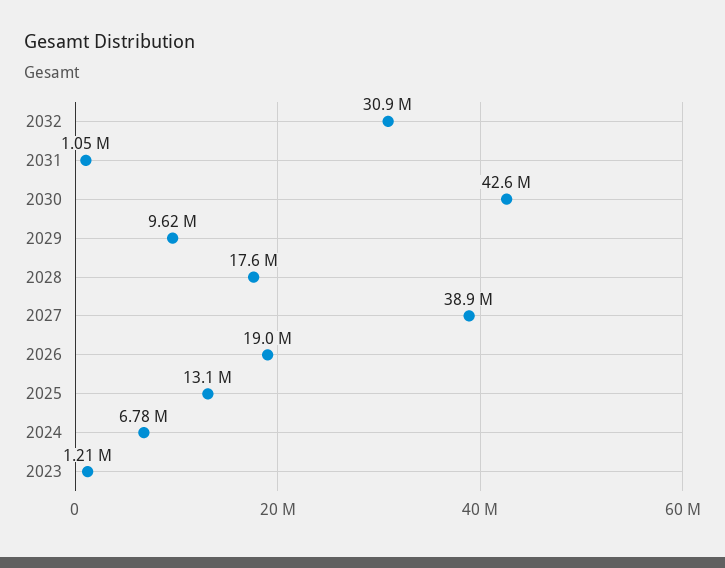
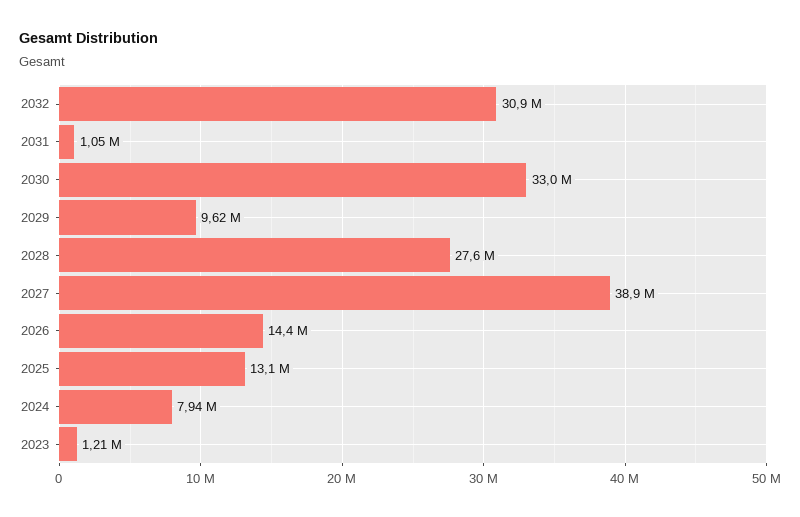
2030: 42600000 -> 33000000
2028: 17600000 -> 27600000
2026: 19000000 -> 14400000
2024: 6780000 -> 7940000

